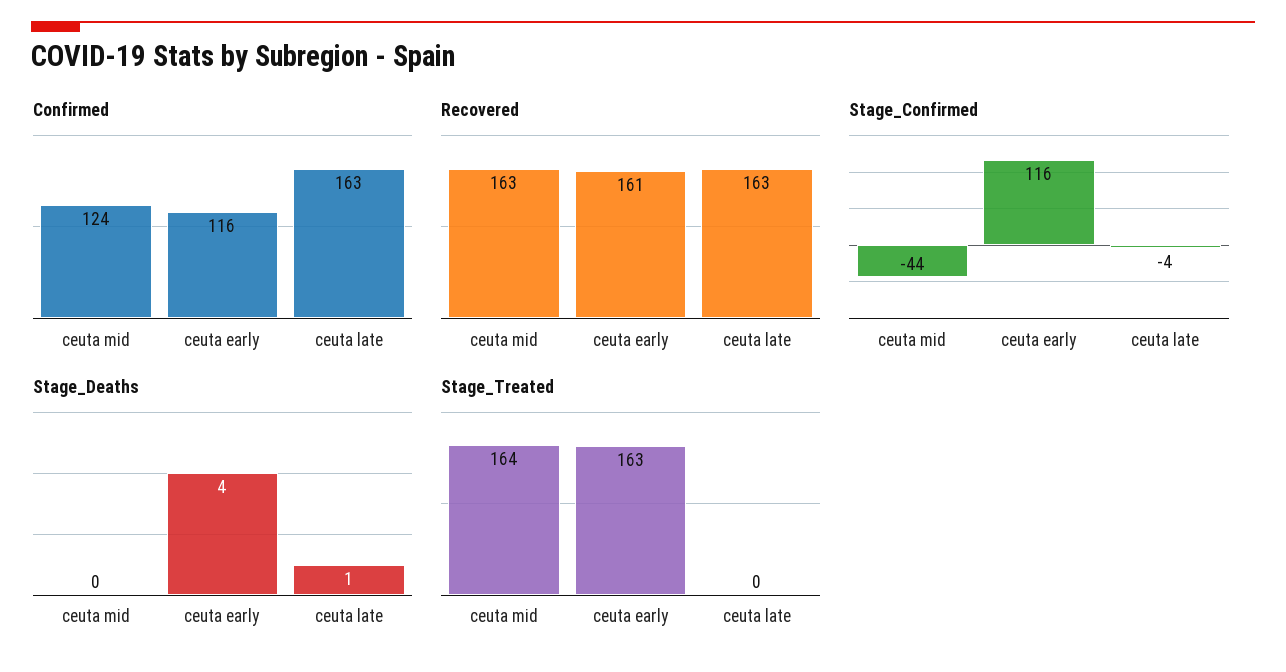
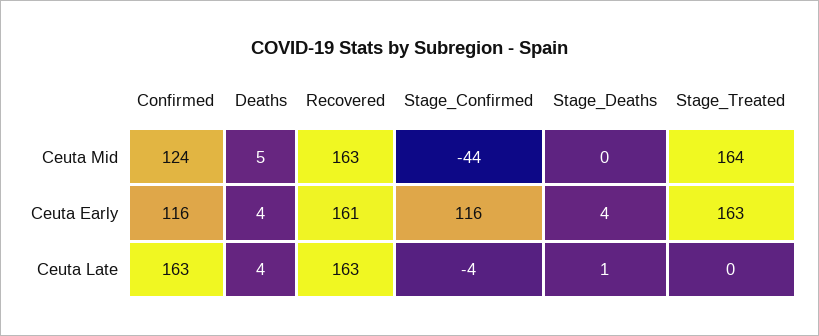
Deaths, ceuta mid: none -> 5
Deaths, ceuta early: none -> 4
Deaths, ceuta late: none -> 4

